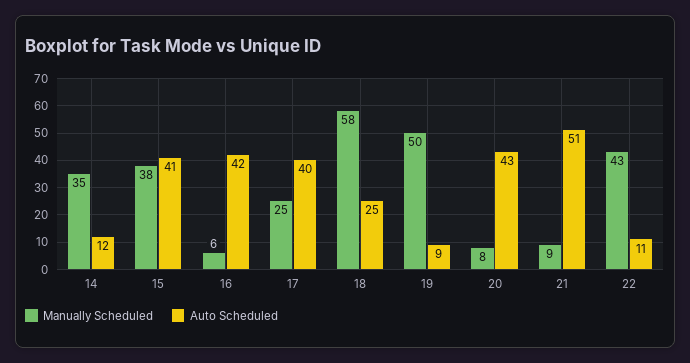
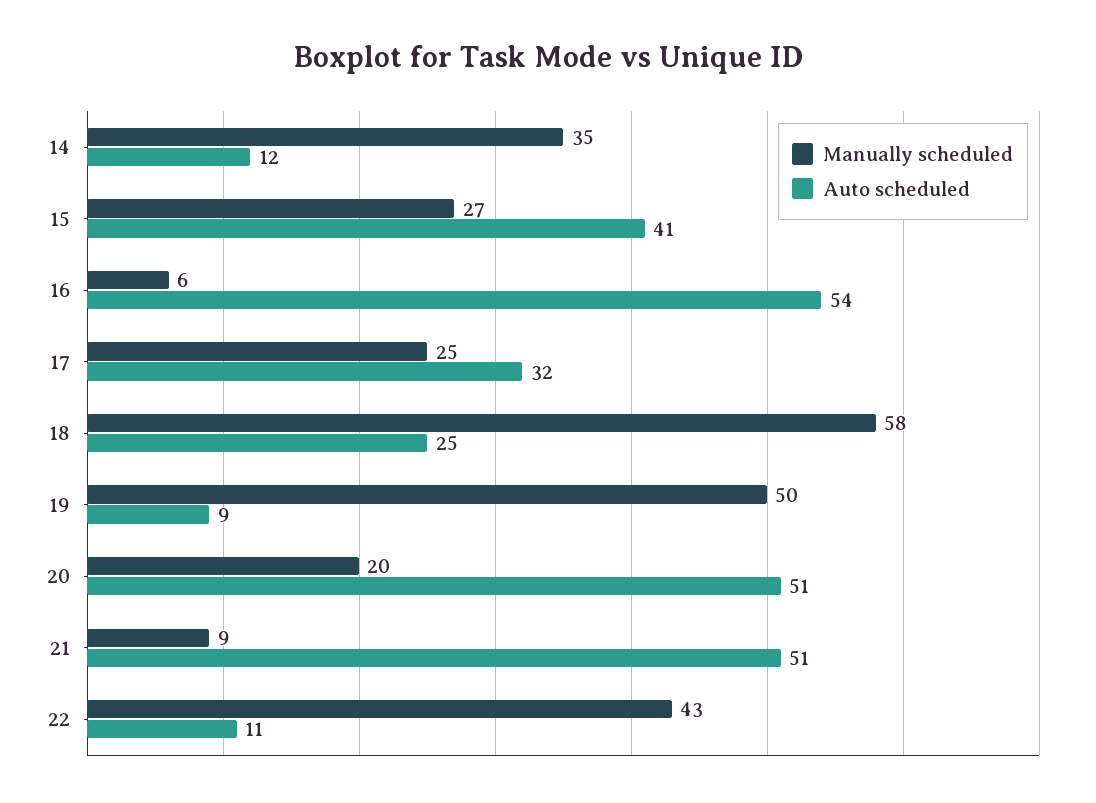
Manually Scheduled, 15: 38 -> 27
Auto Scheduled, 16: 42 -> 54
Auto Scheduled, 17: 40 -> 32
Manually Scheduled, 20: 8 -> 20
Auto Scheduled, 20: 43 -> 51

